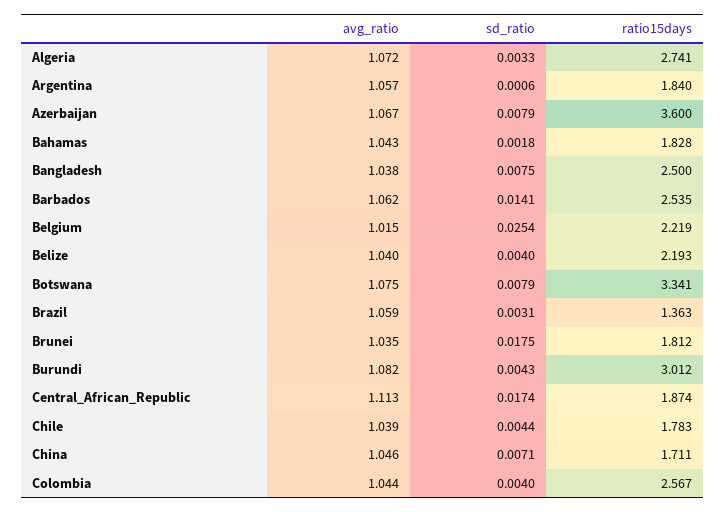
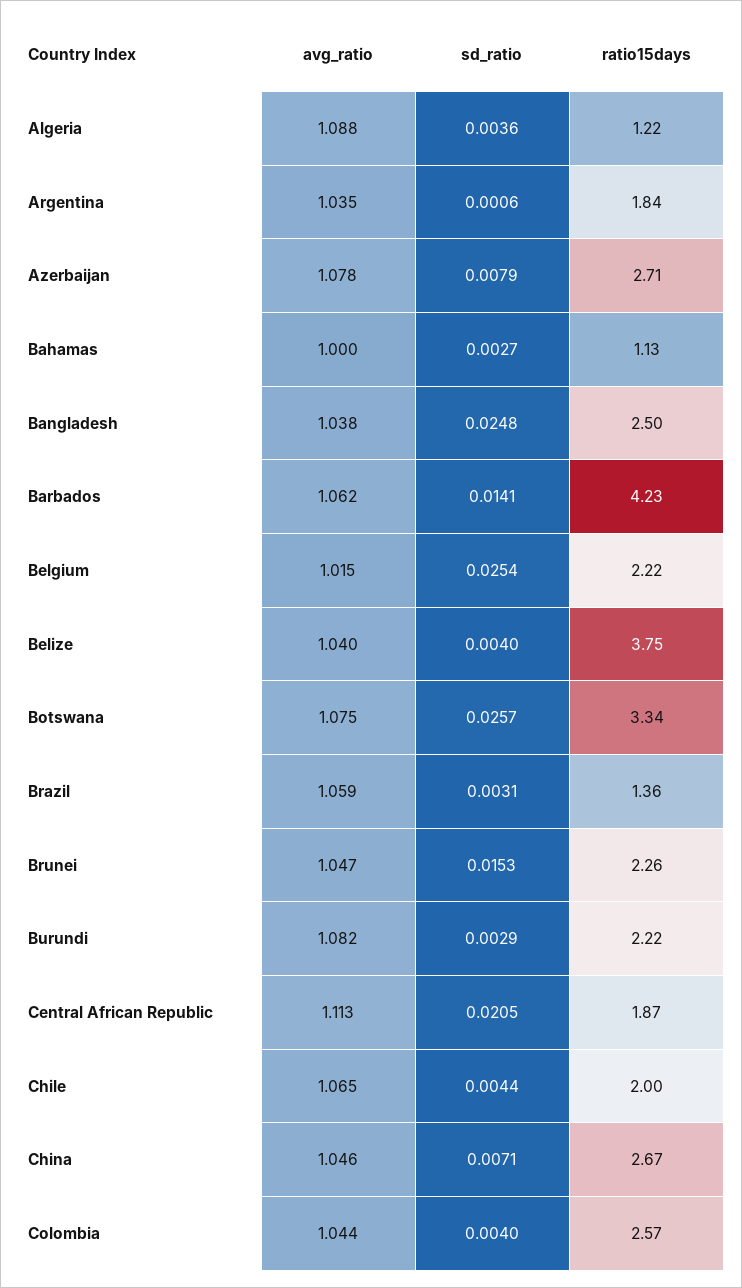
avg_ratio, Algeria: 1.072 -> 1.088
sd_ratio, Algeria: 0.0033 -> 0.0036
ratio15days, Algeria: 2.741 -> 1.22
avg_ratio, Argentina: 1.057 -> 1.035
avg_ratio, Azerbaijan: 1.067 -> 1.078
ratio15days, Azerbaijan: 3.6 -> 2.71
avg_ratio, Bahamas: 1.043 -> 1
sd_ratio, Bahamas: 0.0018 -> 0.0027
ratio15days, Bahamas: 1.828 -> 1.13
sd_ratio, Bangladesh: 0.0075 -> 0.0248
ratio15days, Barbados: 2.535 -> 4.23
ratio15days, Belize: 2.193 -> 3.75
sd_ratio, Botswana: 0.0079 -> 0.0257
avg_ratio, Brunei: 1.035 -> 1.047
sd_ratio, Brunei: 0.0175 -> 0.0153
ratio15days, Brunei: 1.812 -> 2.26
sd_ratio, Burundi: 0.0043 -> 0.0029
ratio15days, Burundi: 3.012 -> 2.22
sd_ratio, Central_African_Republic: 0.0174 -> 0.0205
avg_ratio, Chile: 1.039 -> 1.065
ratio15days, Chile: 1.783 -> 2
ratio15days, China: 1.711 -> 2.67

